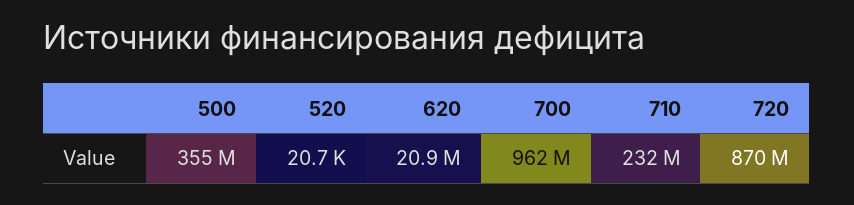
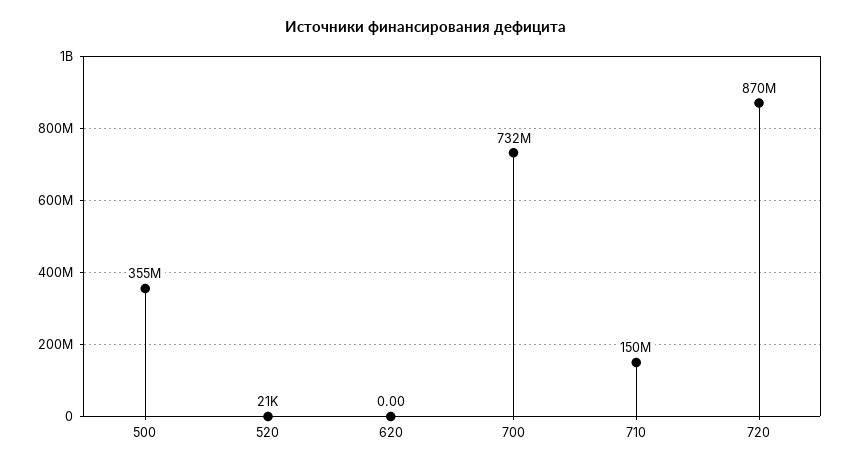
620: 20900000 -> 0
700: 962000000 -> 732000000
710: 232000000 -> 150000000

